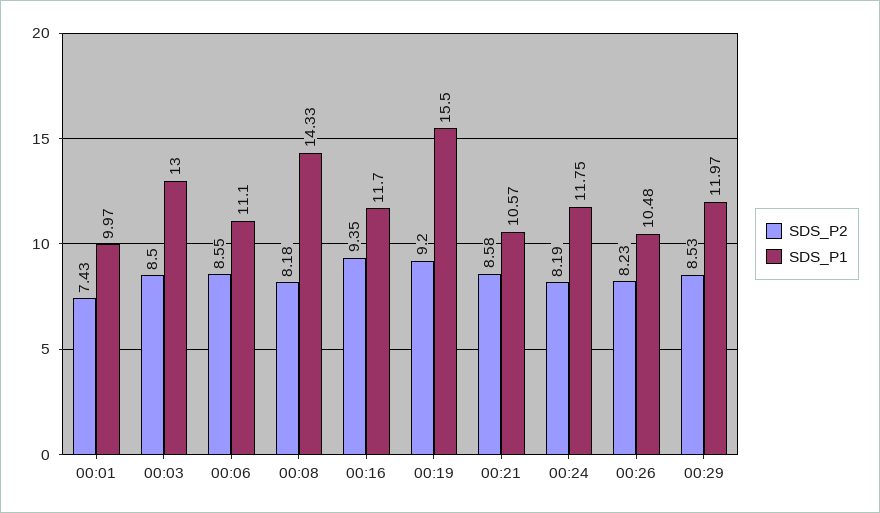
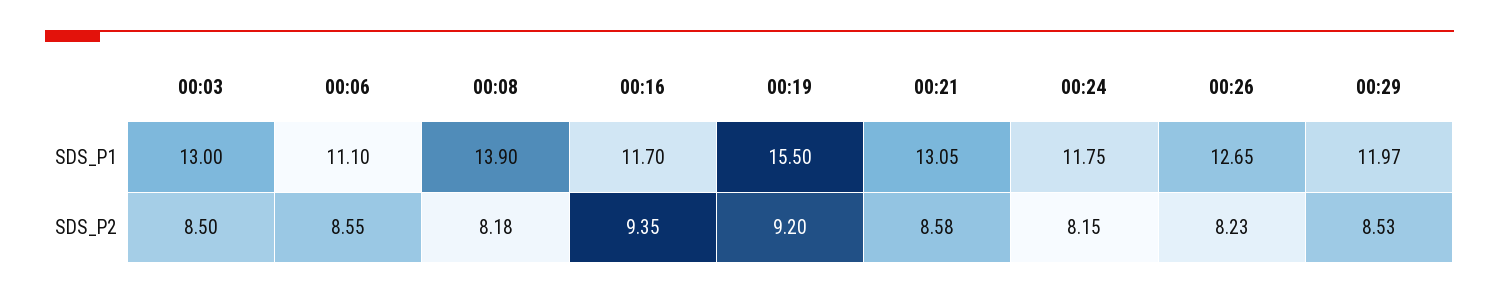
SDS_P2, 00:01: 7.43 -> none
SDS_P1, 00:01: 9.97 -> none
SDS_P1, 00:08: 14.33 -> 13.9
SDS_P1, 00:21: 10.57 -> 13.05
SDS_P2, 00:24: 8.19 -> 8.15
SDS_P1, 00:26: 10.48 -> 12.65

